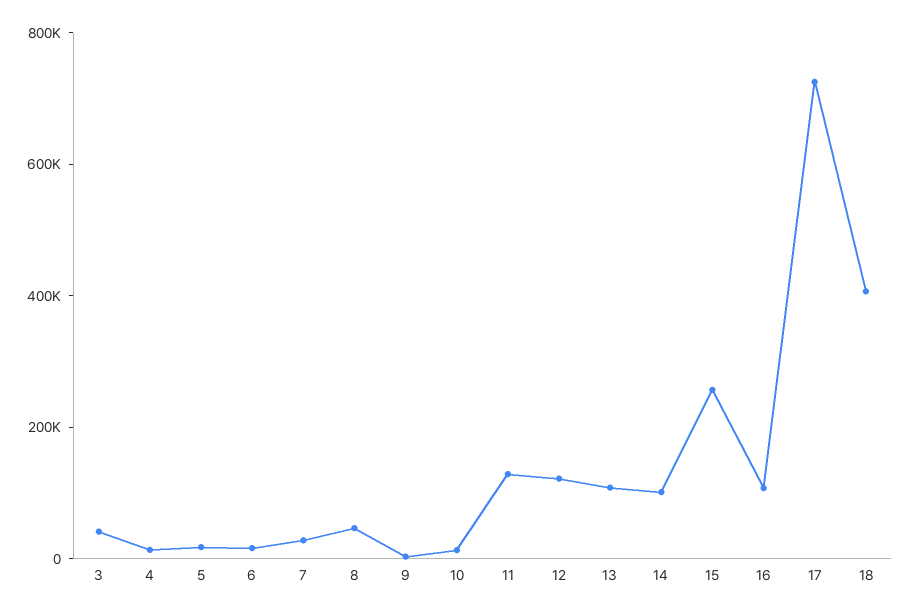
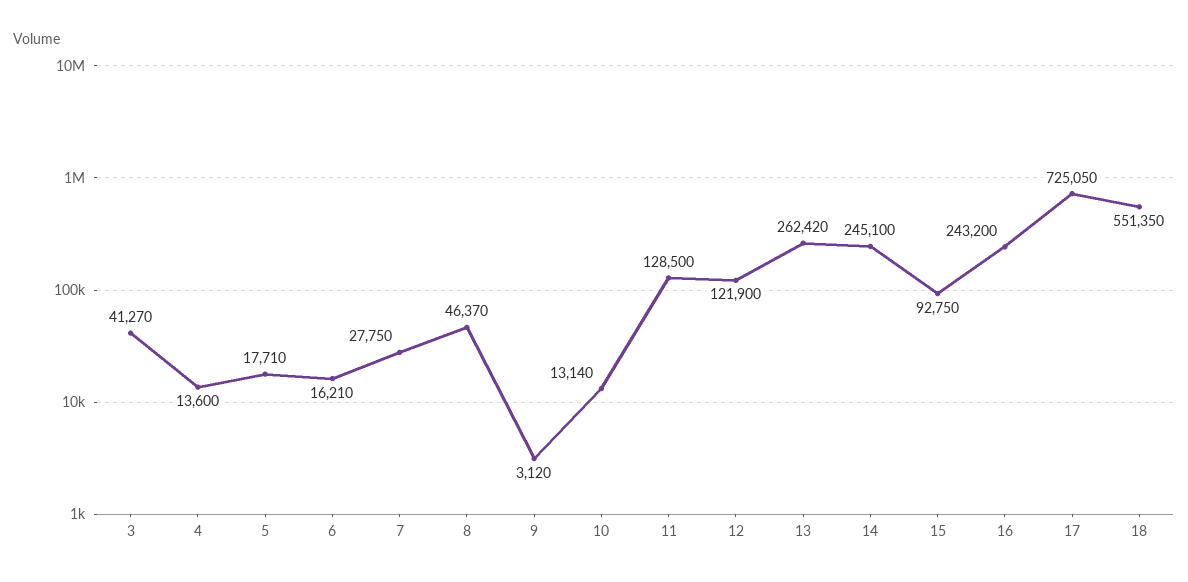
13: 100000 -> 262420
14: 100000 -> 245100
15: 250000 -> 92750
16: 100000 -> 243200
18: 400000 -> 551350

